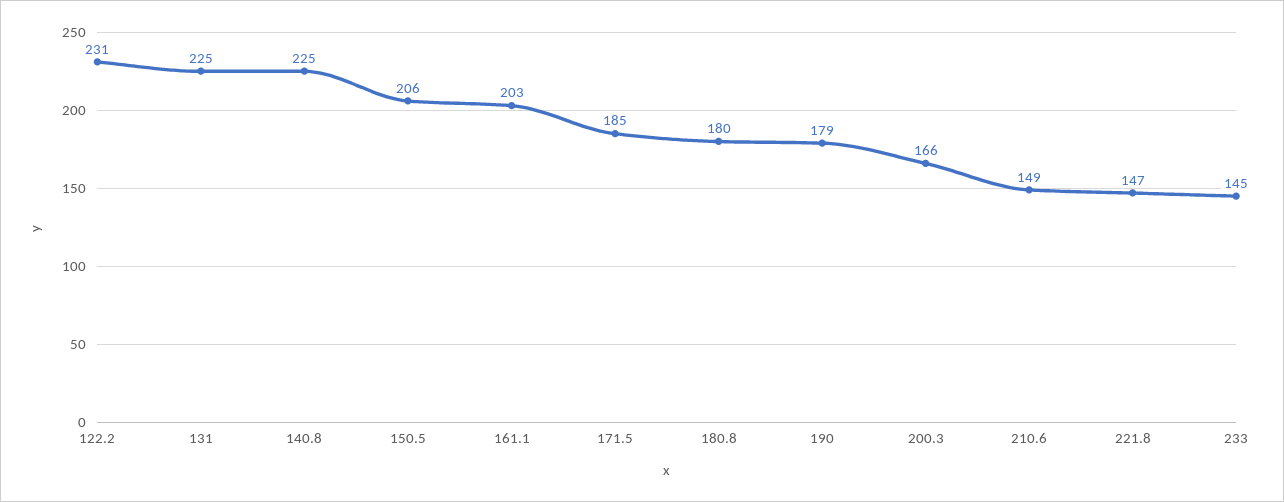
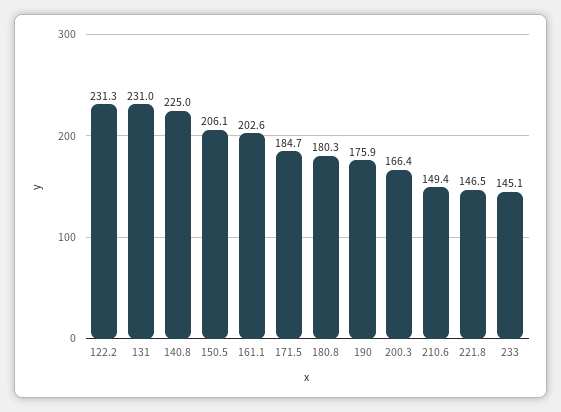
131: 225 -> 231
190: 179 -> 175.9

